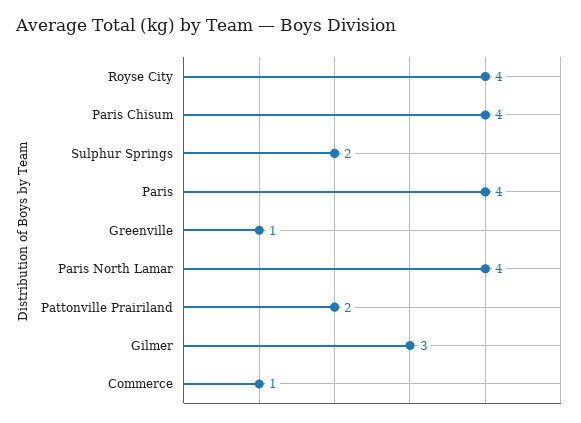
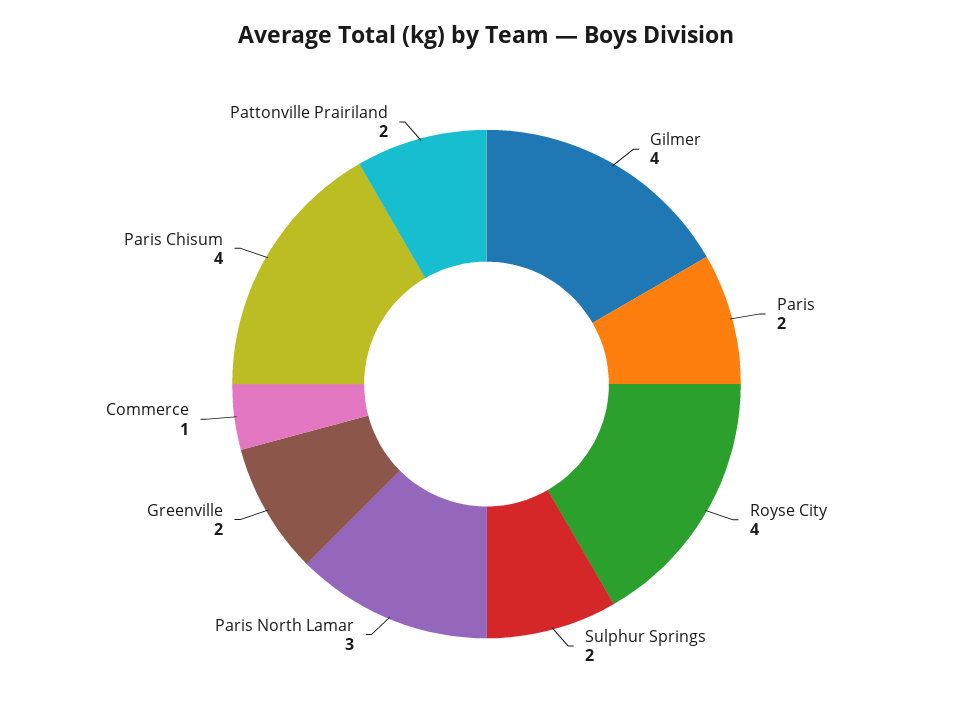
Paris: 4 -> 2
Greenville: 1 -> 2
Paris North Lamar: 4 -> 3
Gilmer: 3 -> 4

